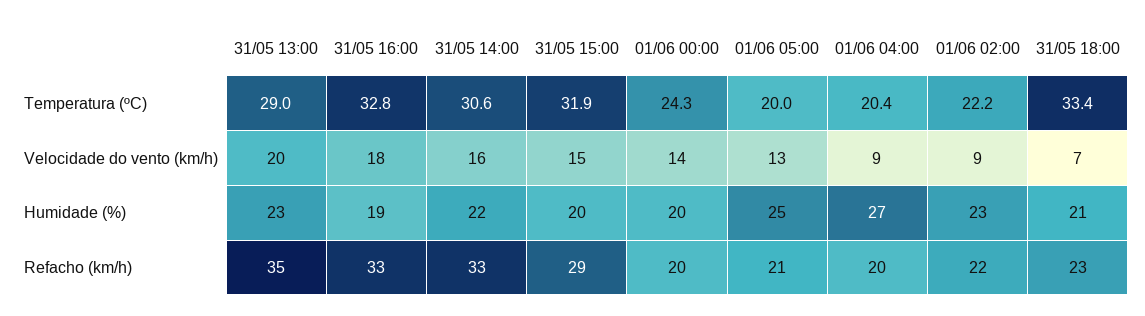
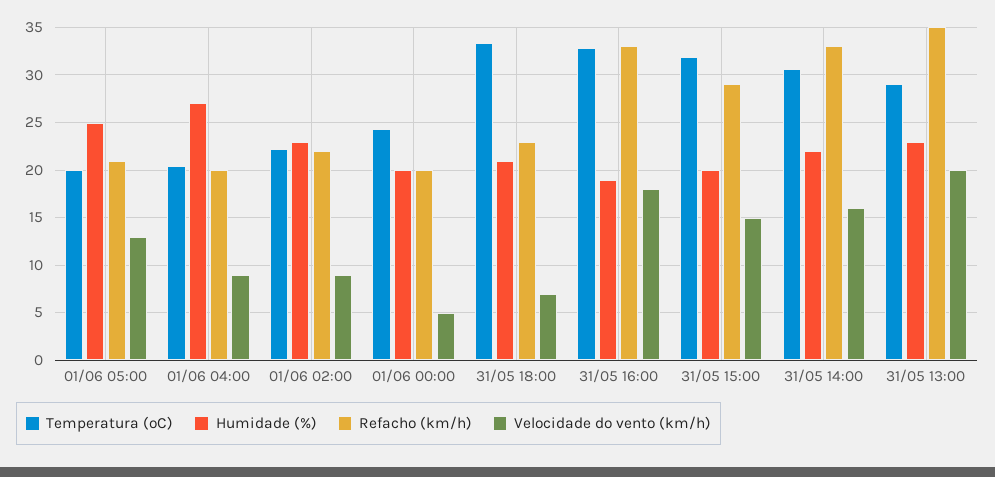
Velocidade do vento (km/h), 01/06 00:00: 14 -> 5

